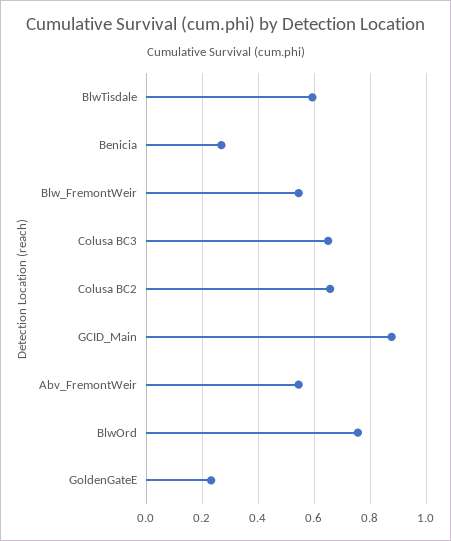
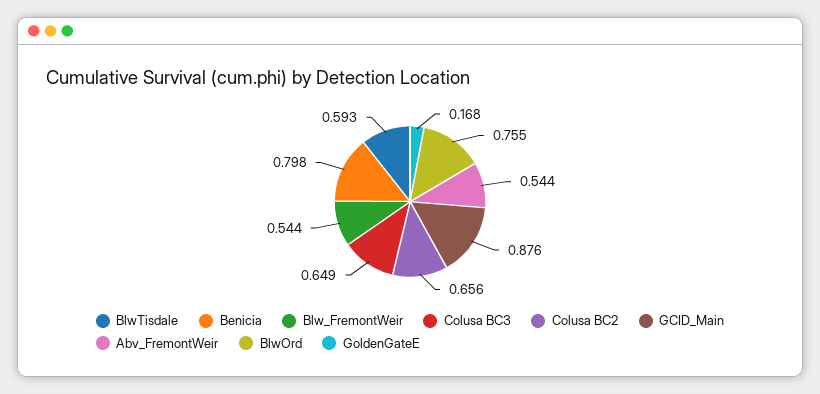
Benicia: 0.275 -> 0.798
GoldenGateE: 0.225 -> 0.168

